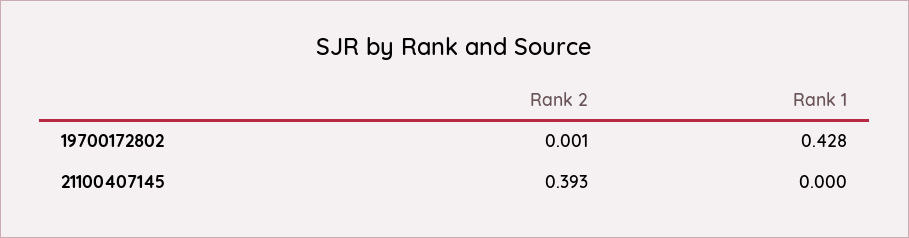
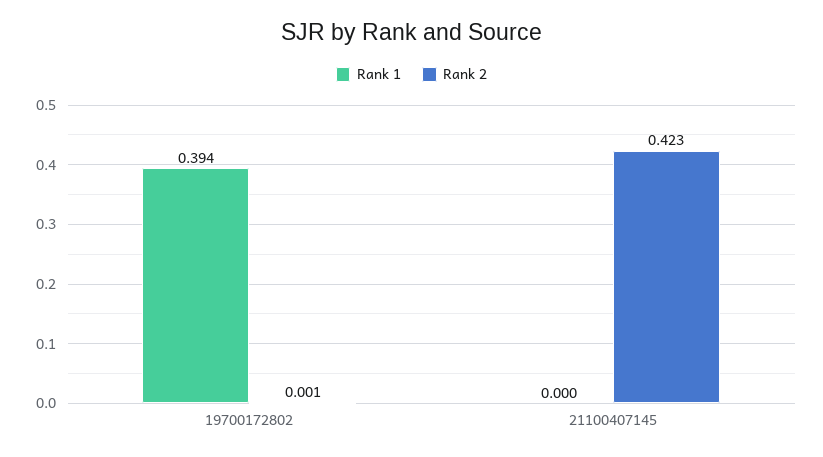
Rank 1, 19700172802: 0.428 -> 0.394
Rank 2, 21100407145: 0.393 -> 0.423

